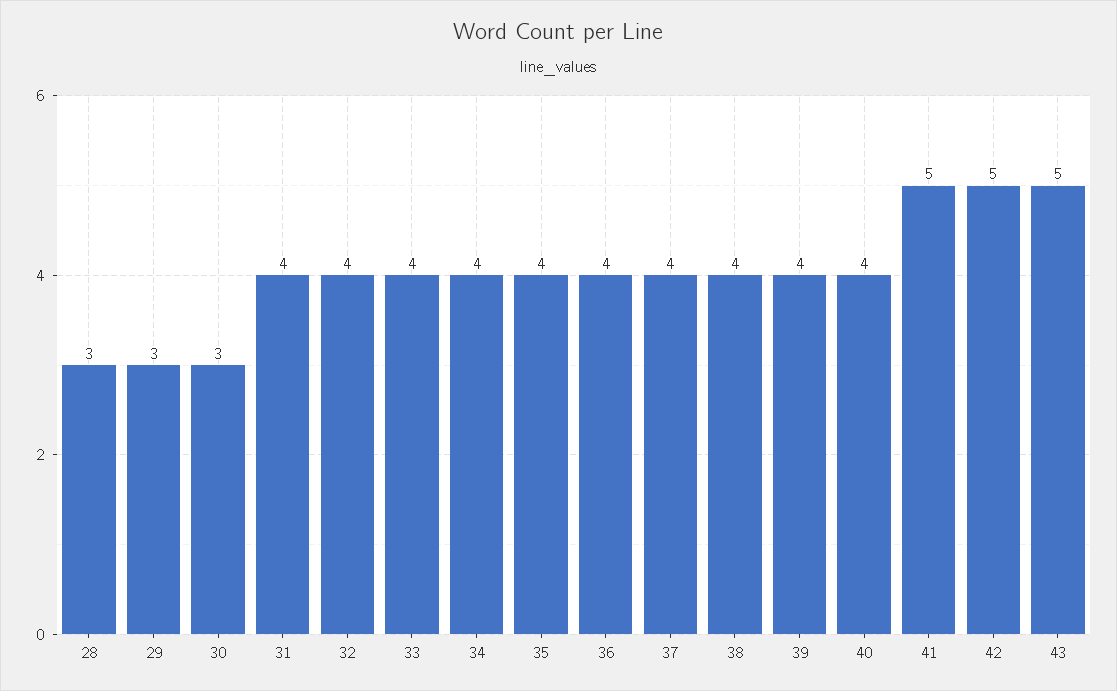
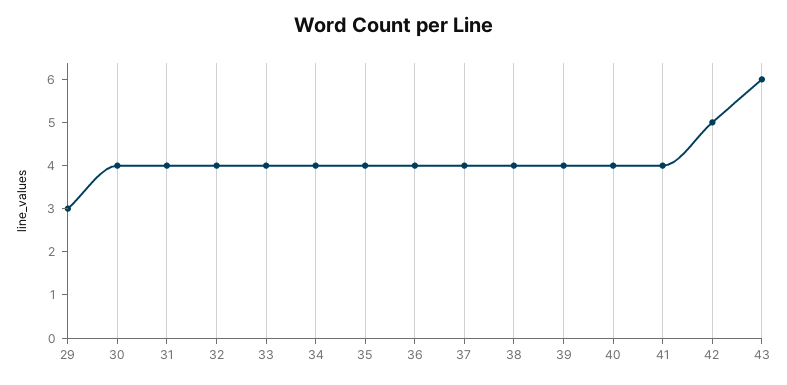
28: 3 -> none
30: 3 -> 4
41: 5 -> 4
43: 5 -> 6

